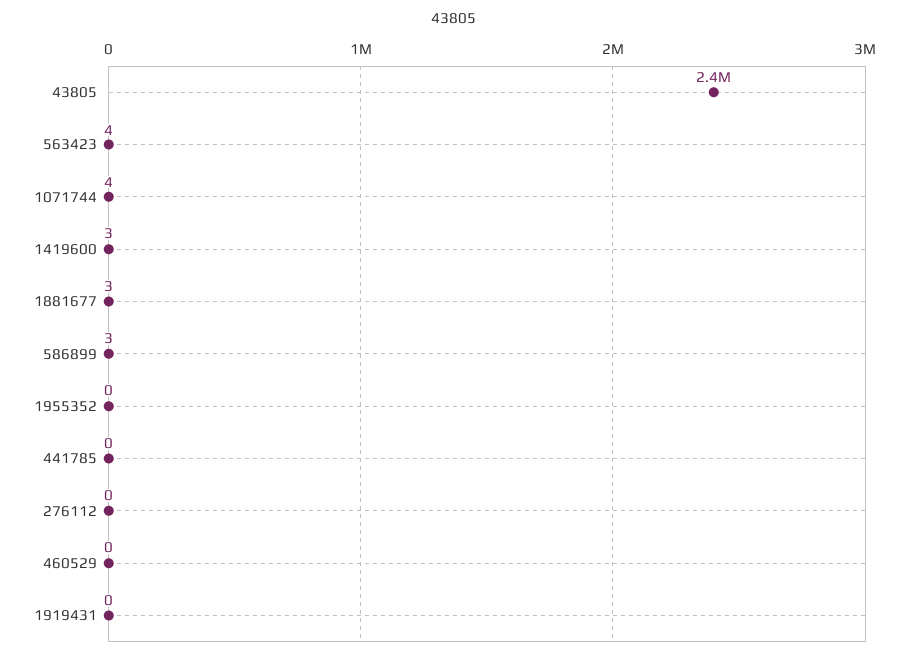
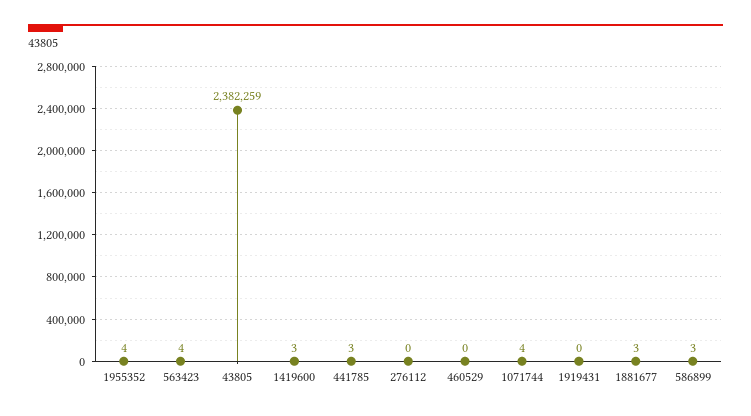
1955352: 0 -> 4
441785: 0 -> 3

